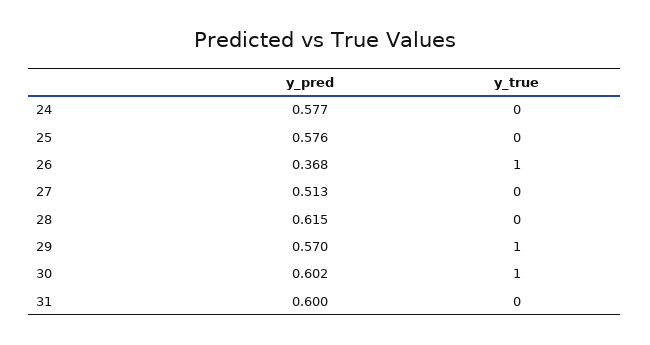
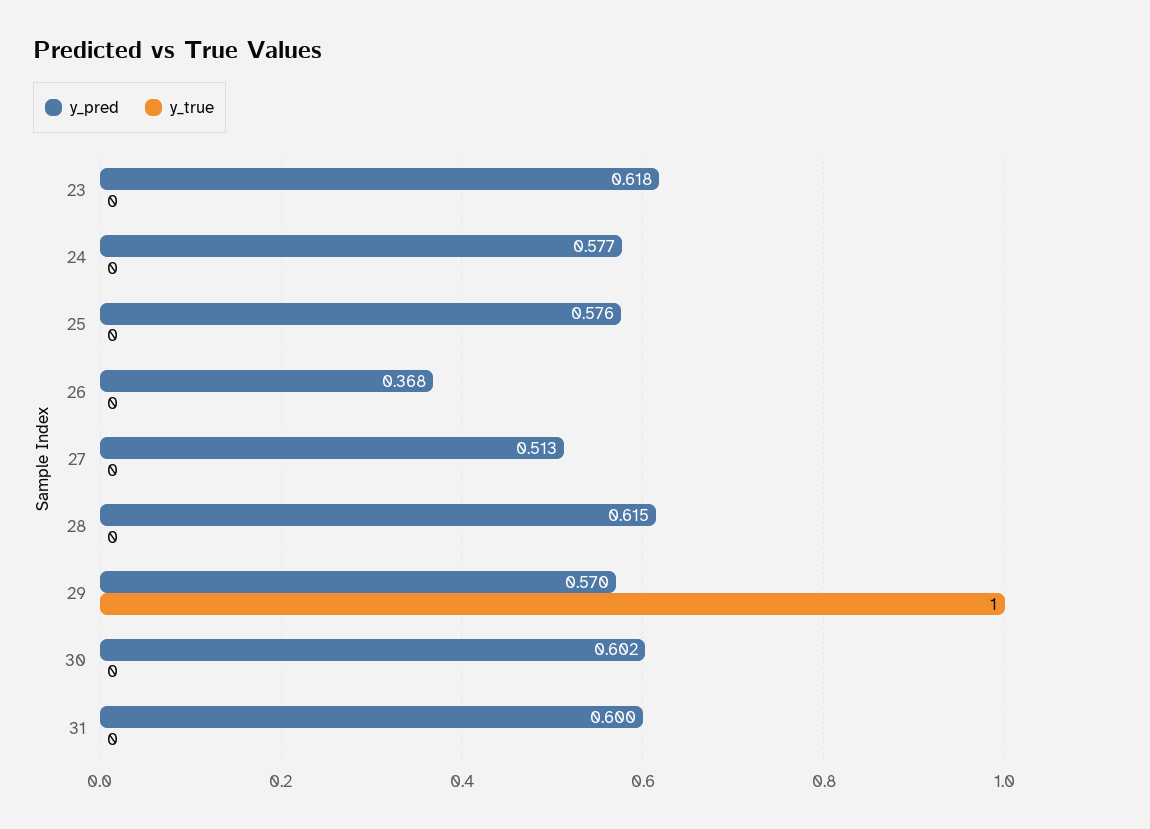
y_true, 26: 1 -> 0
y_true, 30: 1 -> 0
y_pred, 23: none -> 0.618
y_true, 23: none -> 0

